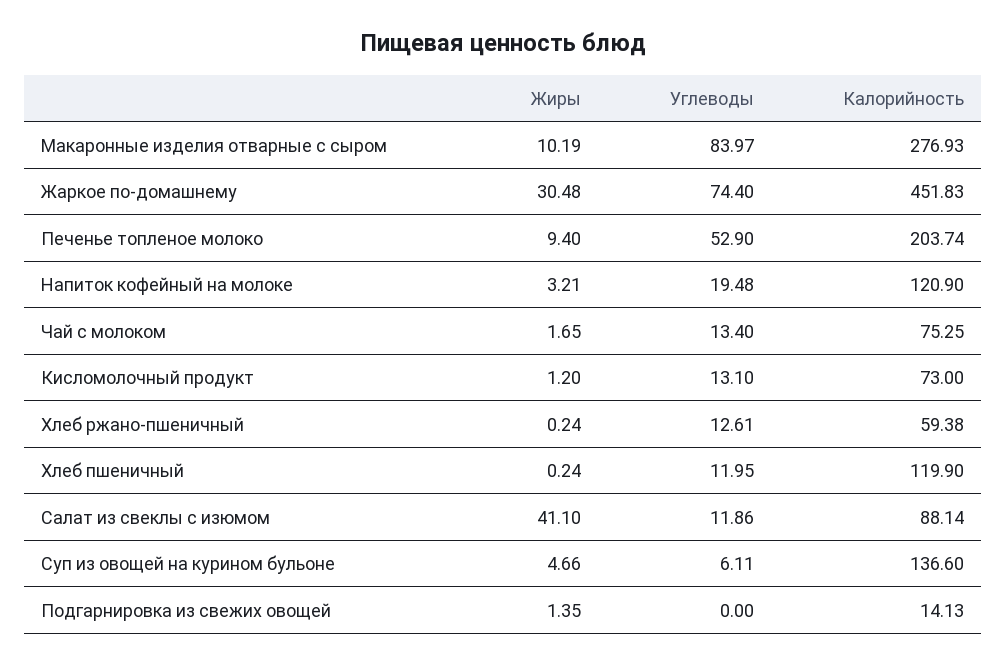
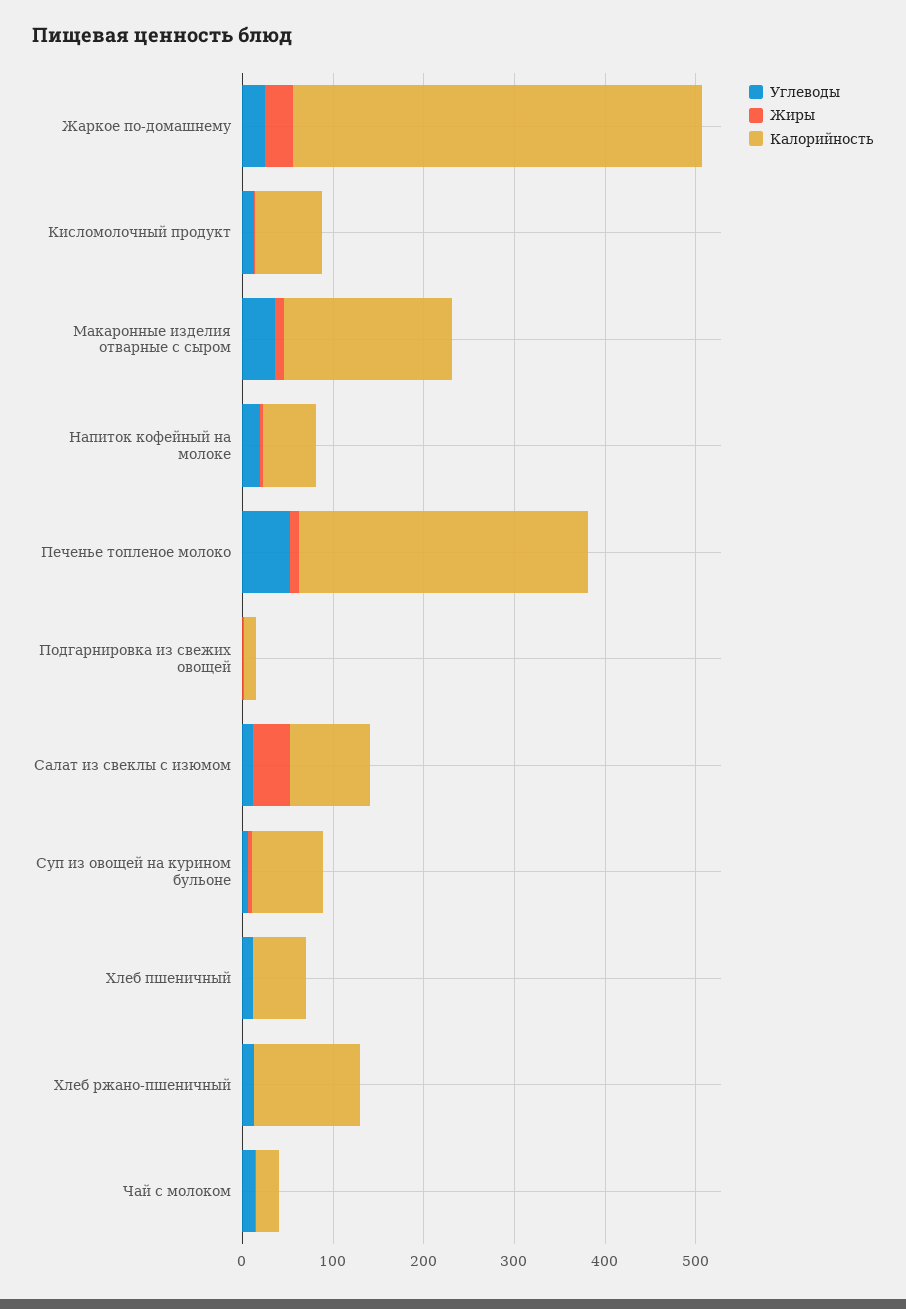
Углеводы, Макаронные изделия отварные с сыром: 83.97 -> 40
Калорийность, Макаронные изделия отварные с сыром: 276.93 -> 180
Углеводы, Жаркое по-домашнему: 74.4 -> 20
Калорийность, Печенье топленое молоко: 203.74 -> 320
Калорийность, Напиток кофейный на молоке: 120.9 -> 60
Калорийность, Чай с молоком: 75.25 -> 20
Калорийность, Хлеб ржано-пшеничный: 59.38 -> 120
Калорийность, Хлеб пшеничный: 119.9 -> 60
Калорийность, Суп из овощей на курином бульоне: 136.6 -> 80

